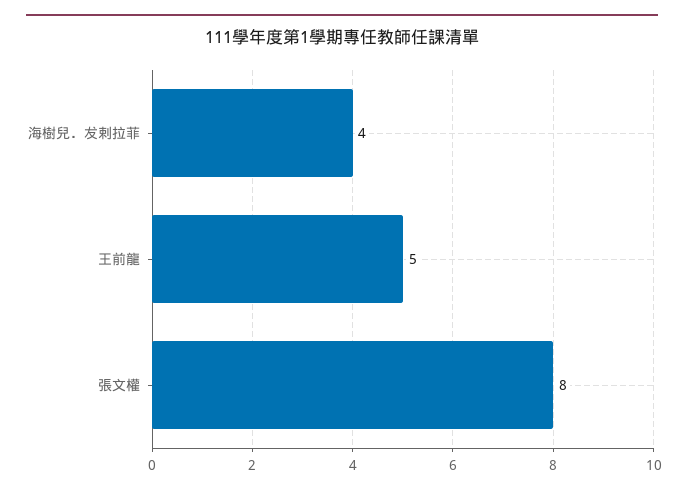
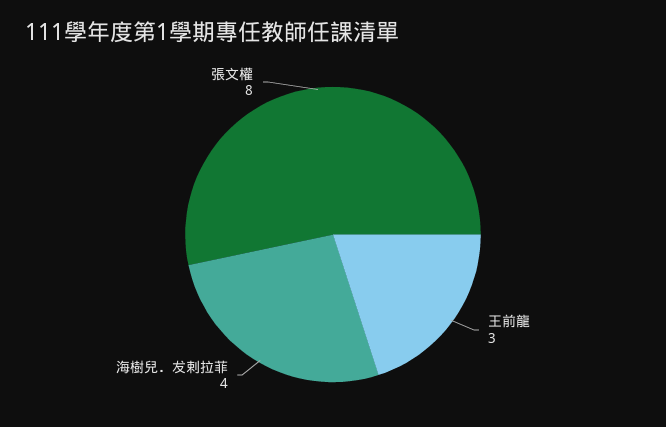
王前龍: 5 -> 3

